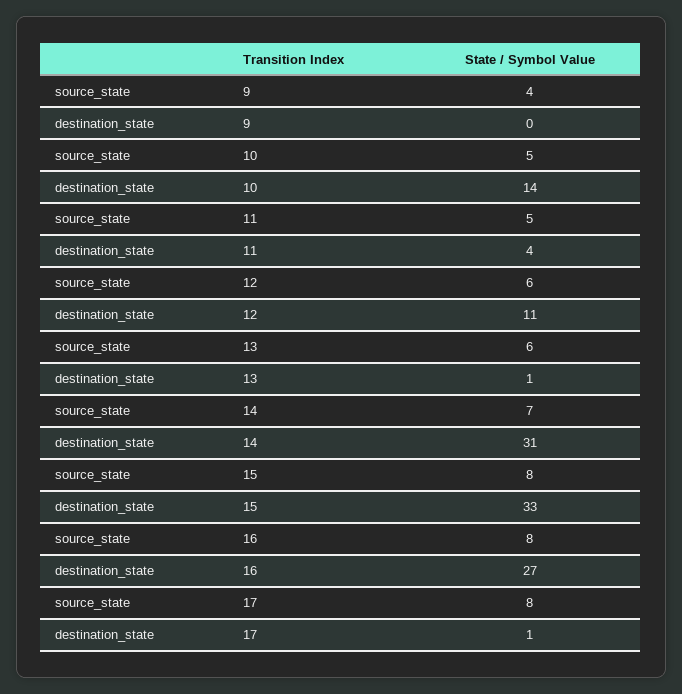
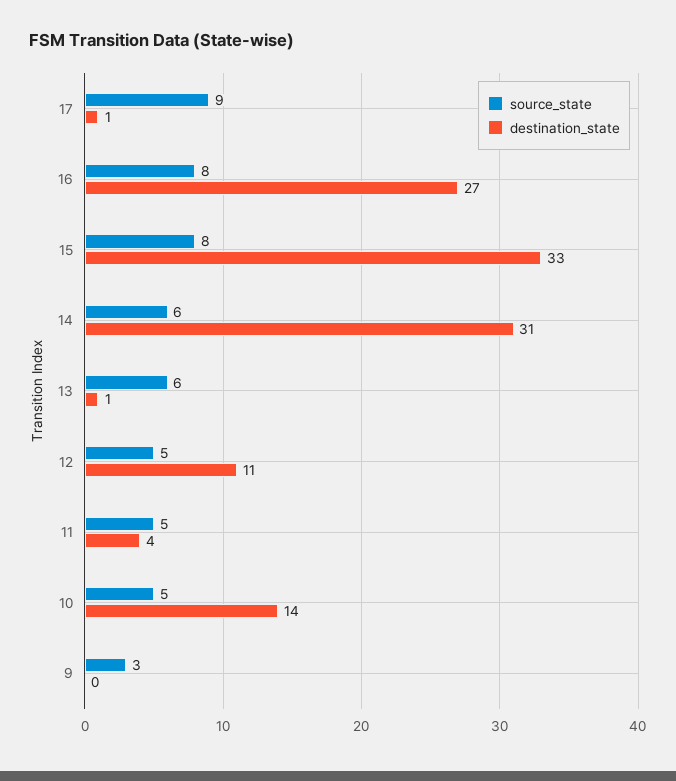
source_state, 9: 4 -> 3
source_state, 12: 6 -> 5
source_state, 14: 7 -> 6
source_state, 17: 8 -> 9

